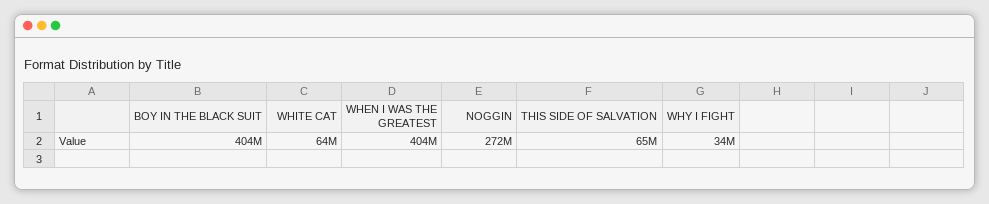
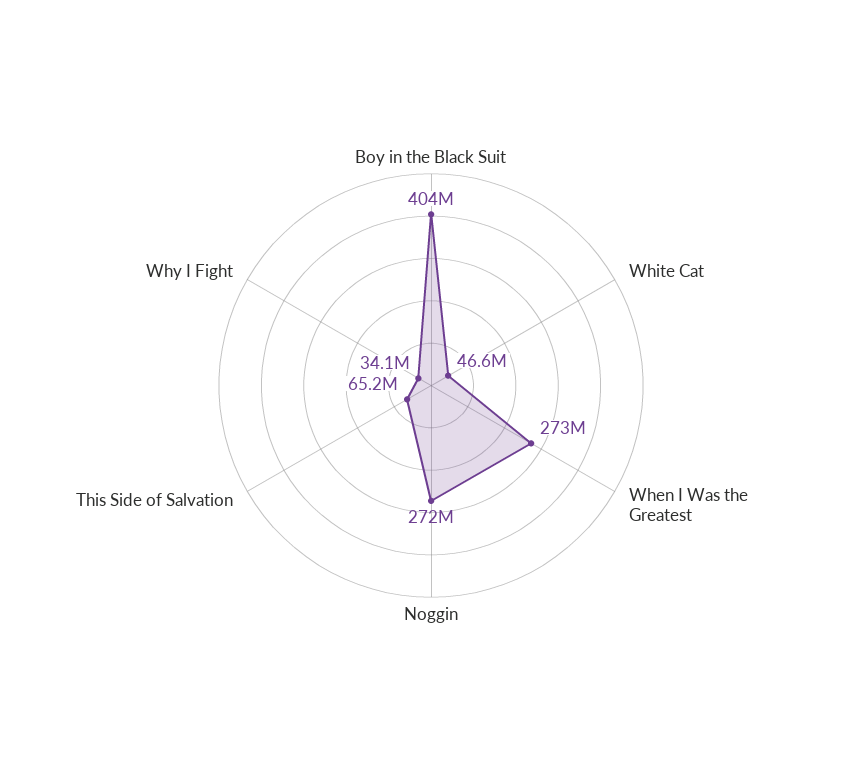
WHITE CAT: 64000000 -> 46600000
WHEN I WAS THE GREATEST: 404000000 -> 273000000

